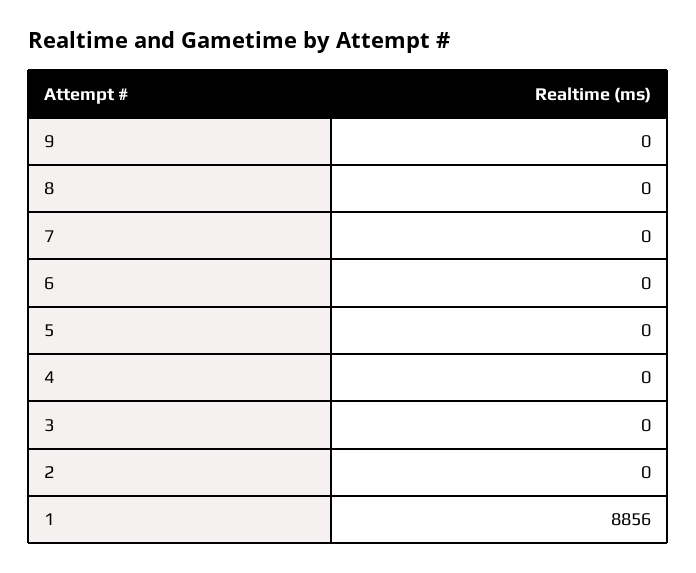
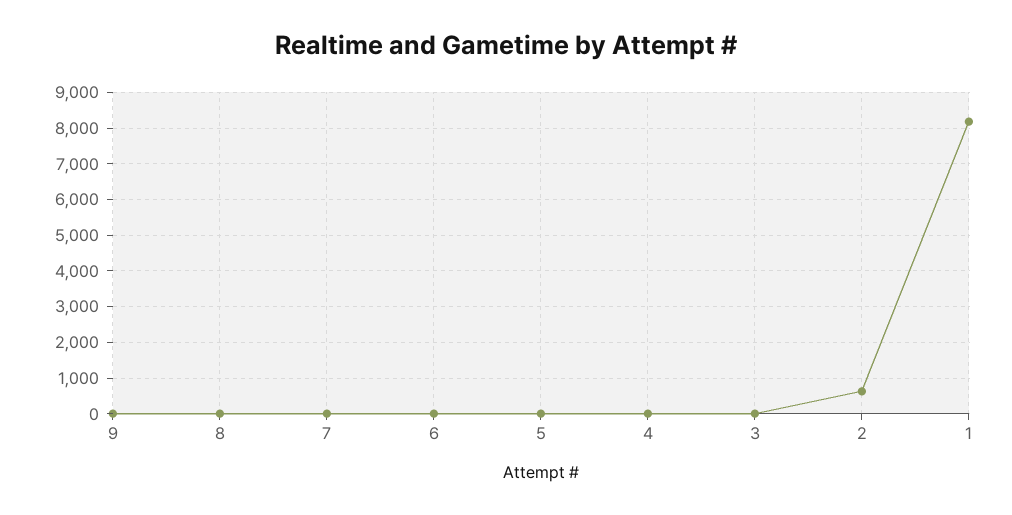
2: 0 -> 600
1: 8856 -> 8200

